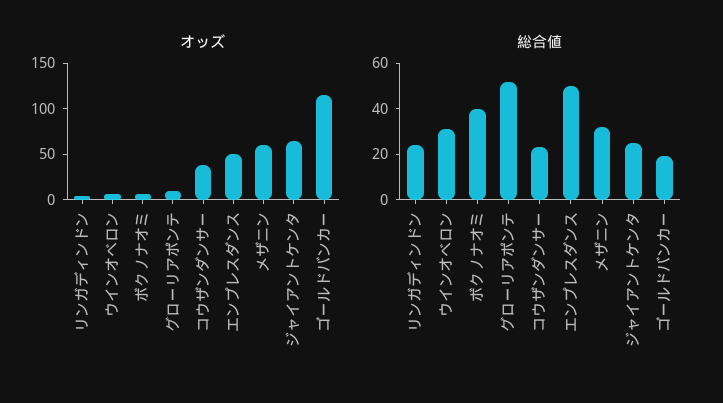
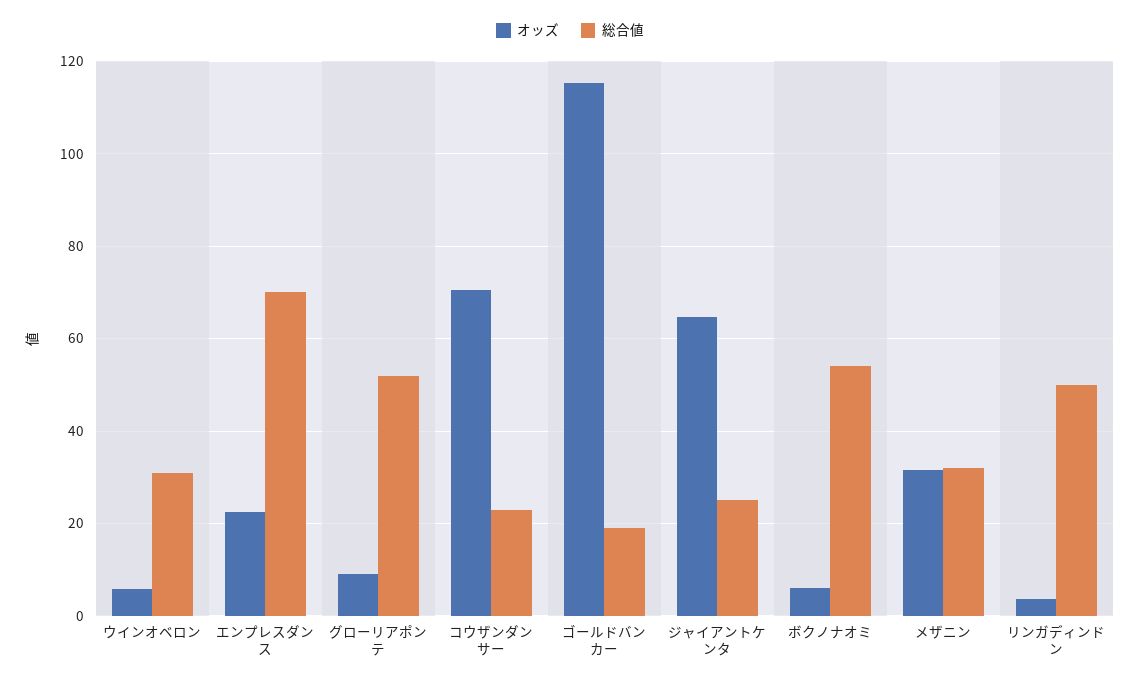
オッズ, コウザンダンサー: 40 -> 70
オッズ, エンプレスダンス: 50 -> 22
オッズ, メザニン: 60 -> 32
総合値, リンガディンドン: 25 -> 50
総合値, ボクノナオミ: 40 -> 54
総合値, エンプレスダンス: 50 -> 70

